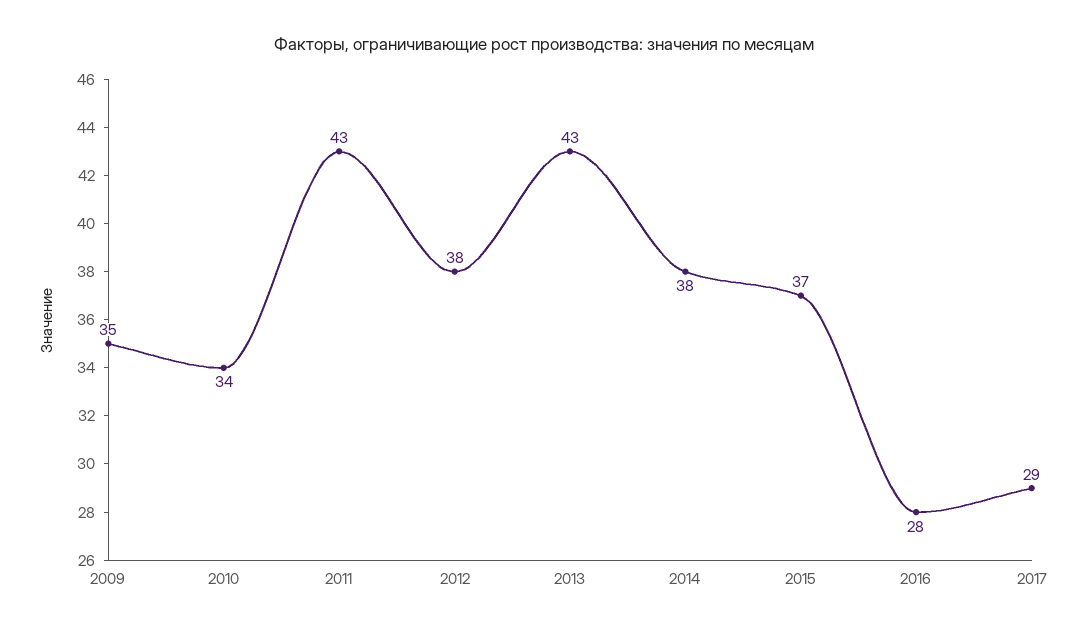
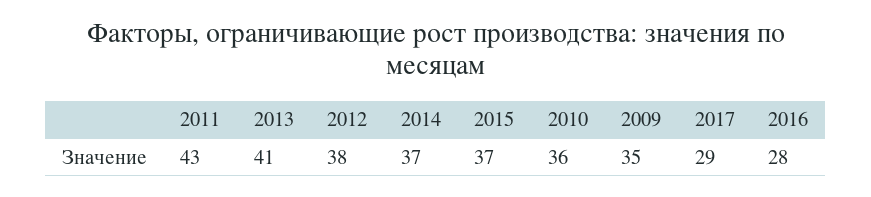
2010: 34 -> 36
2013: 43 -> 41
2014: 38 -> 37

